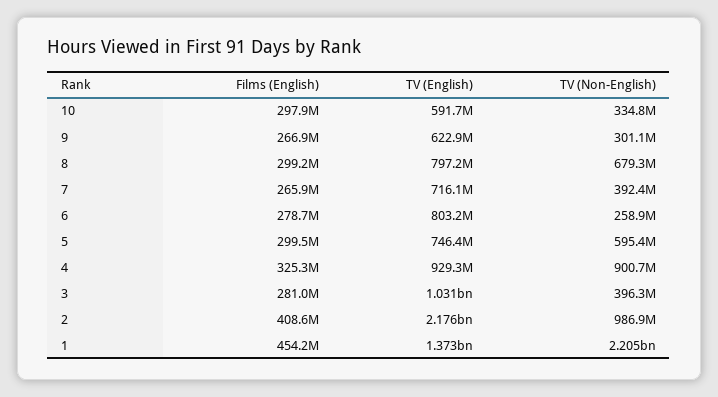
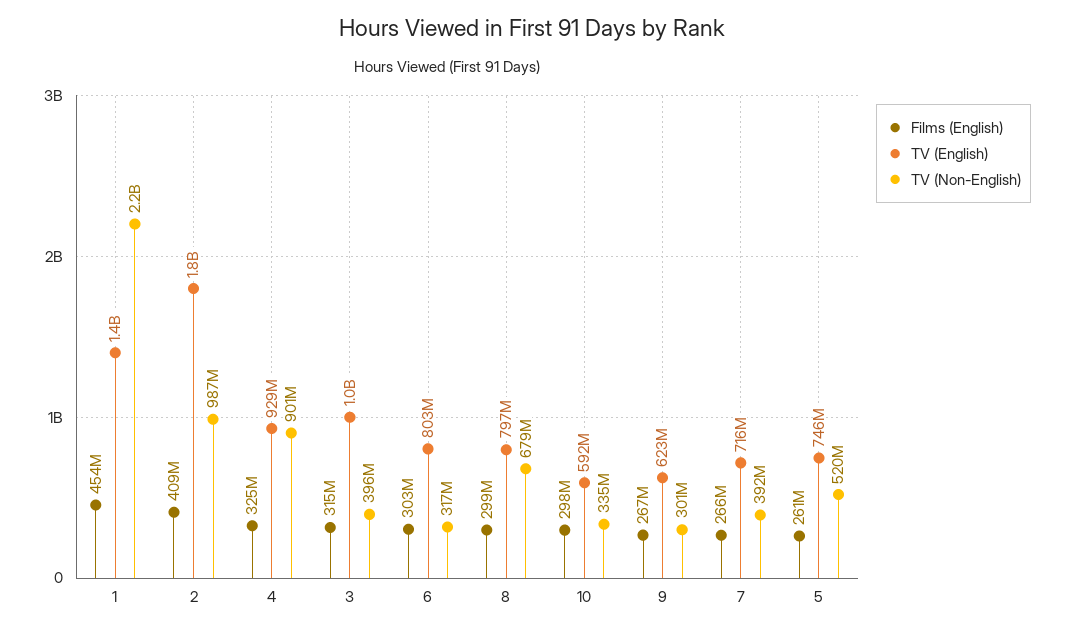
Films (English), 6: 278700000 -> 303000000
TV (Non-English), 6: 258900000 -> 317000000
Films (English), 5: 299500000 -> 261000000
TV (Non-English), 5: 595400000 -> 520000000
Films (English), 3: 281000000 -> 315000000
TV (English), 2: 2176000000 -> 1800000000

